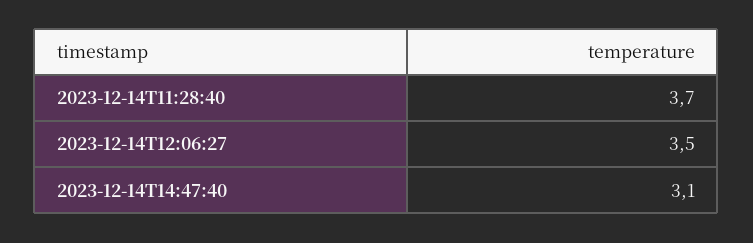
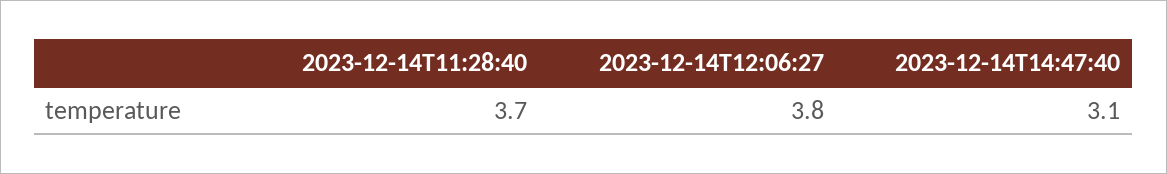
2023-12-14T12:06:27: 3.5 -> 3.8

